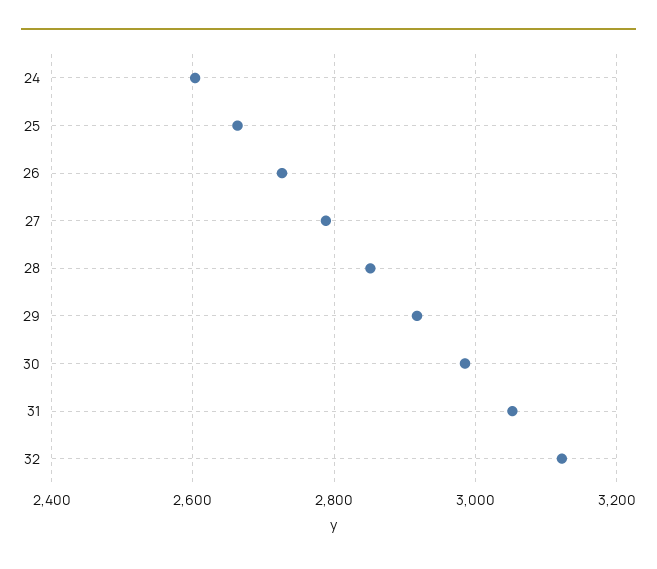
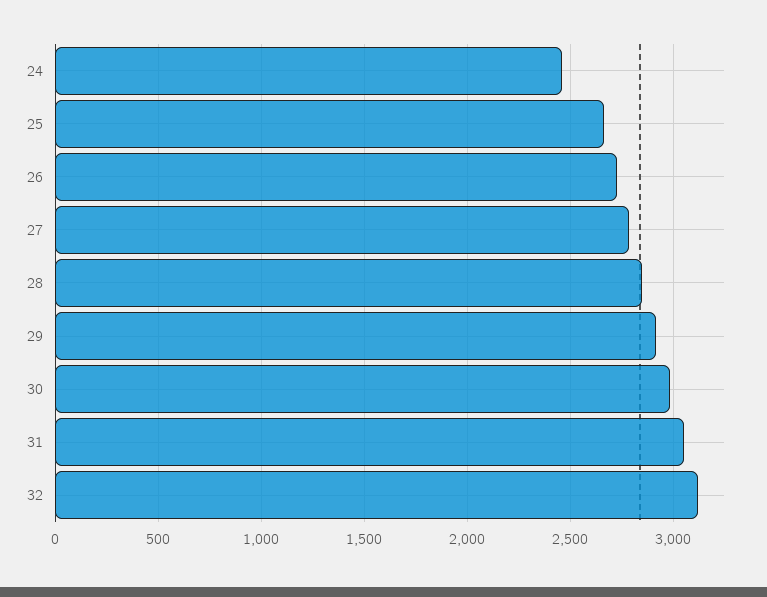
24: 2600 -> 2450

